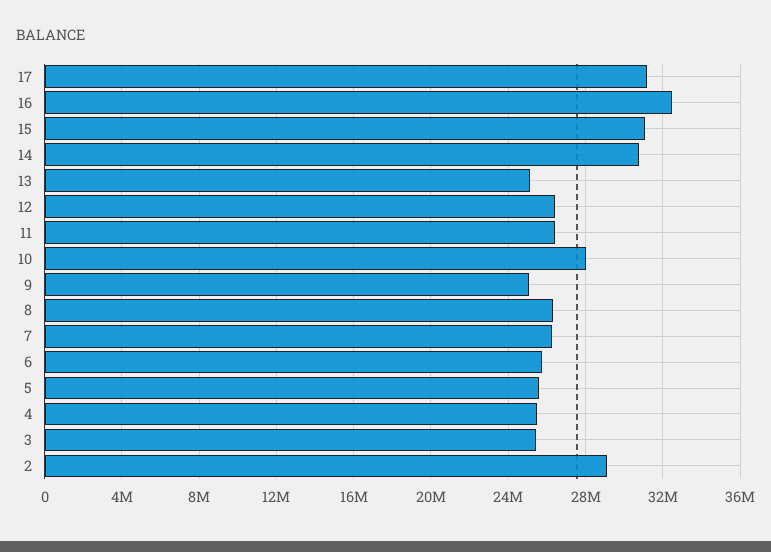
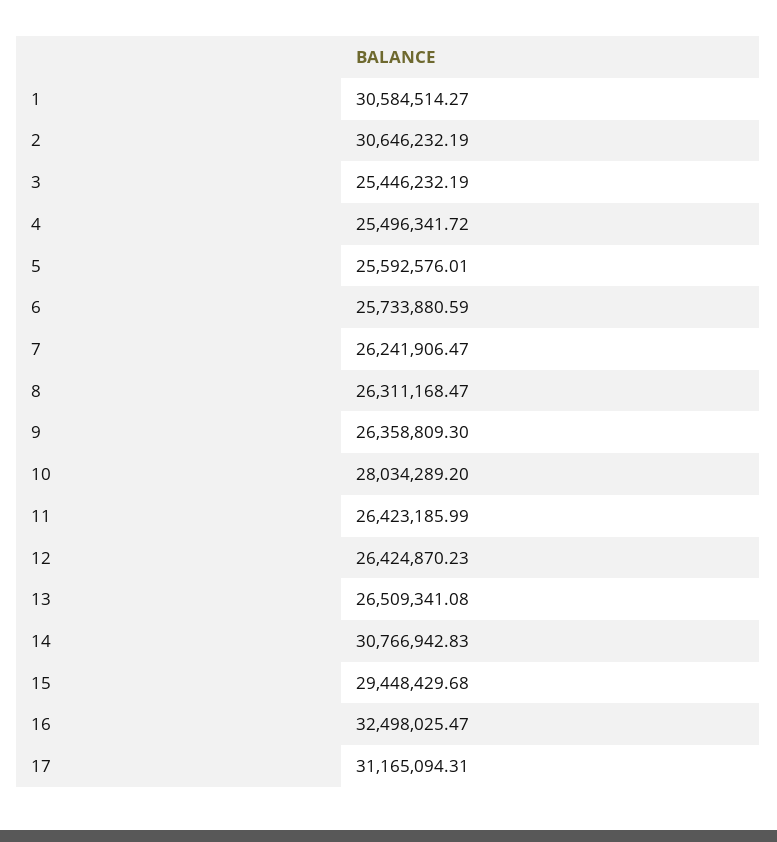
15: 31000000 -> 29448429.68
13: 25000000 -> 26509341.08
9: 25000000 -> 26358809.3
2: 29000000 -> 30646232.19
1: none -> 30584514.27

